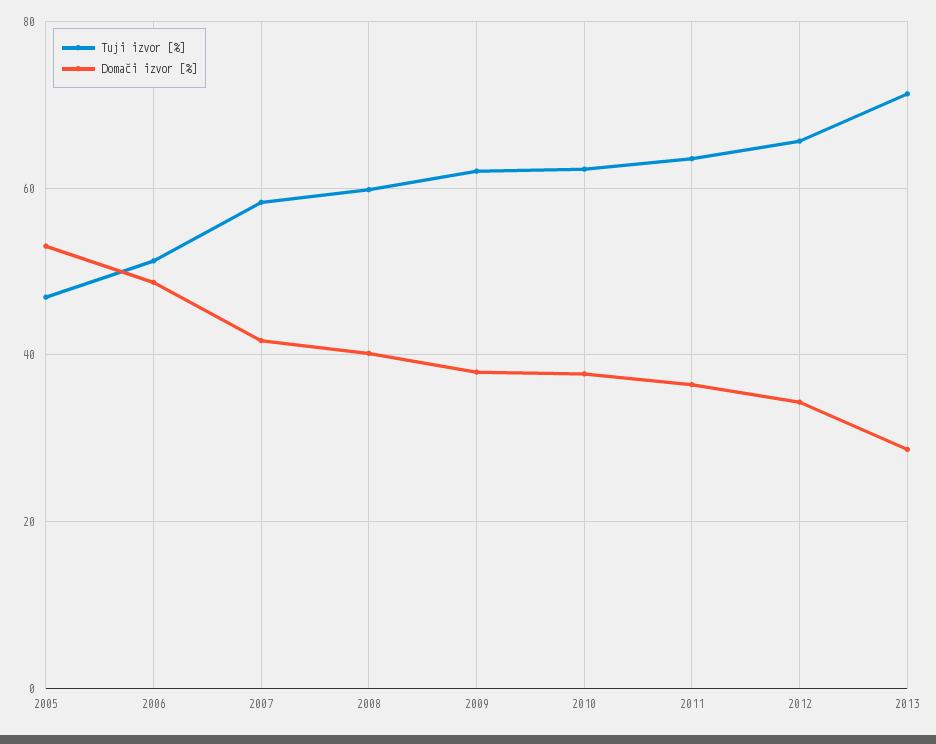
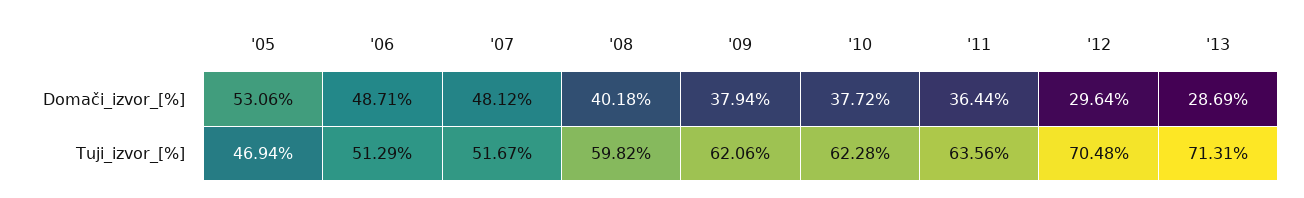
Tuji izvor [%], 2007: 58 -> 51.67
Domači izvor [%], 2007: 42 -> 48.12
Tuji izvor [%], 2012: 66 -> 70.48
Domači izvor [%], 2012: 34 -> 29.64

